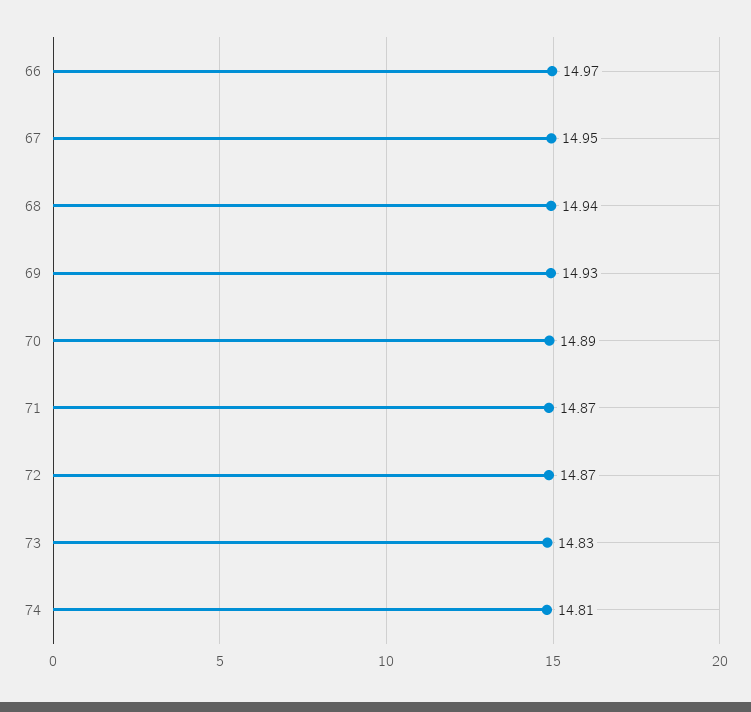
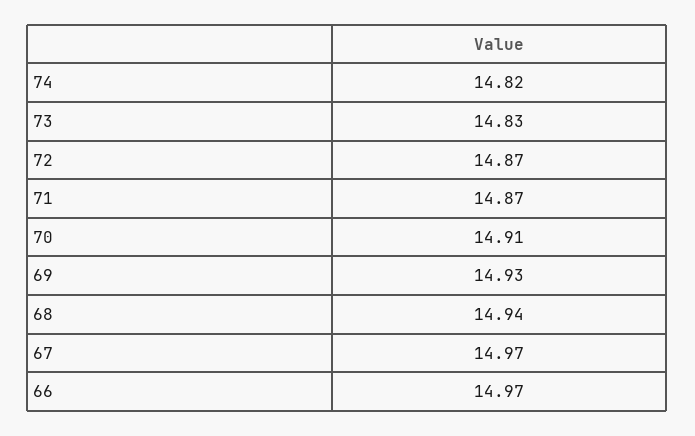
67: 14.95 -> 14.97
70: 14.89 -> 14.91
74: 14.81 -> 14.82

